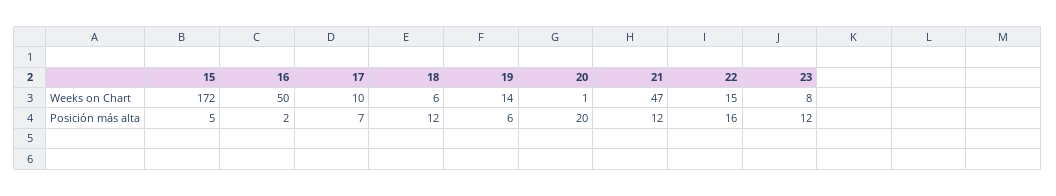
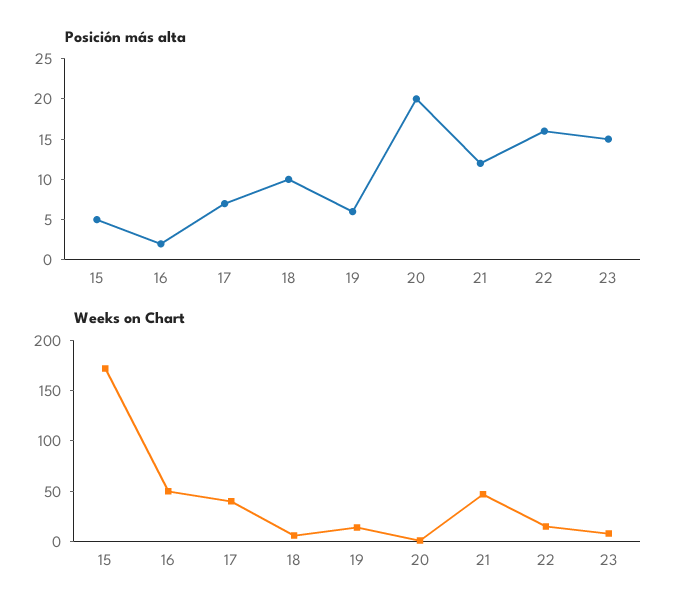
Weeks on Chart, 17: 10 -> 40
Posición más alta, 18: 12 -> 10
Posición más alta, 23: 12 -> 15

